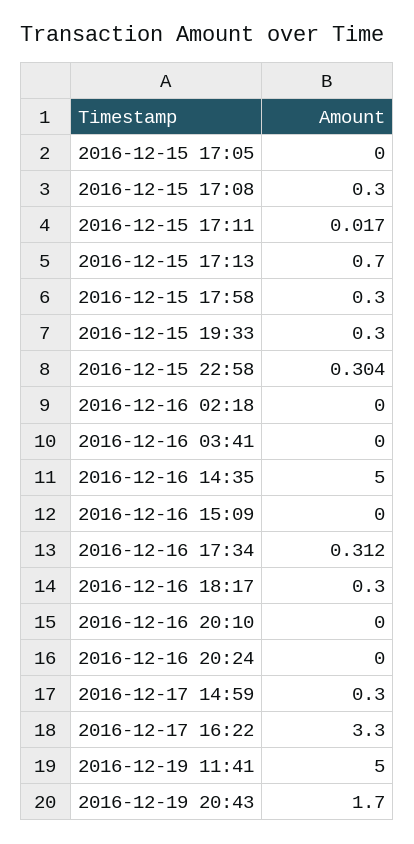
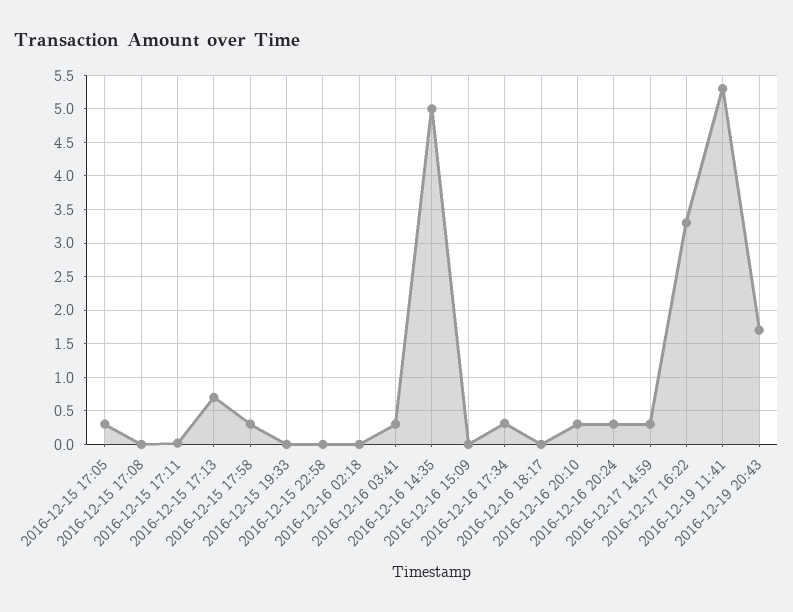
2016-12-15 17:05: 0 -> 0.3
2016-12-15 17:08: 0.3 -> 0
2016-12-15 19:33: 0.3 -> 0
2016-12-15 22:58: 0.304 -> 0
2016-12-16 03:41: 0 -> 0.3
2016-12-16 18:17: 0.3 -> 0
2016-12-16 20:10: 0 -> 0.3
2016-12-16 20:24: 0 -> 0.3
2016-12-19 11:41: 5 -> 5.3

